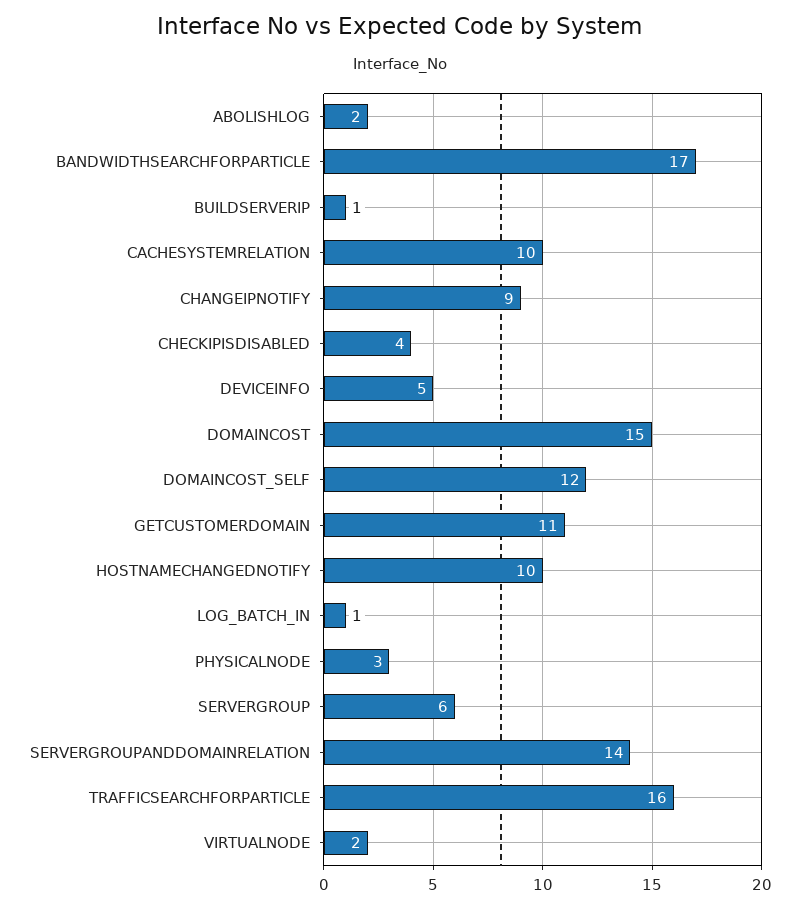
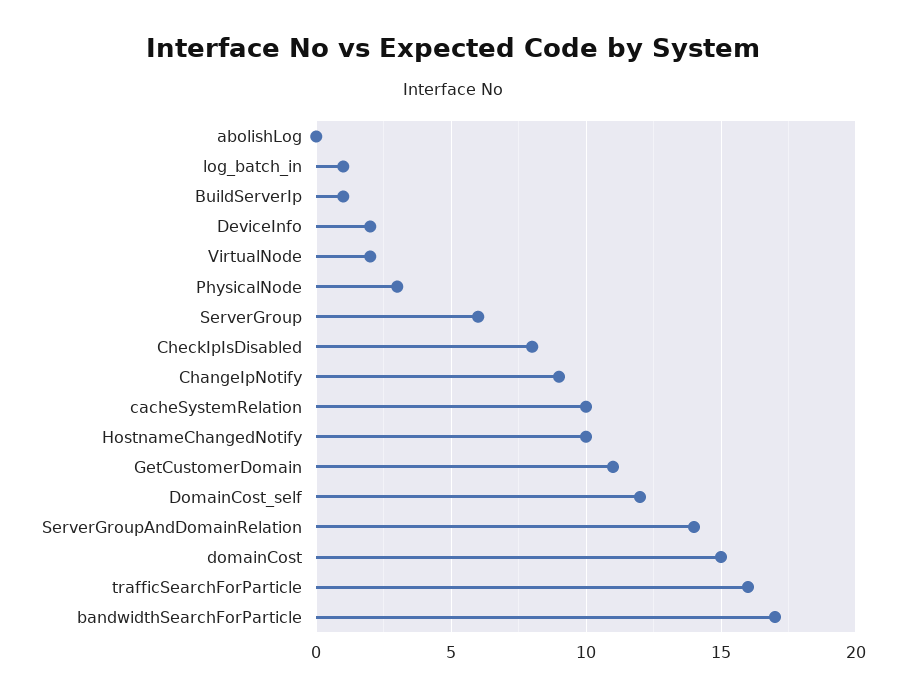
ABOLISHLOG: 2 -> 0
CHECKIPISDISABLED: 4 -> 8
DEVICEINFO: 5 -> 2

